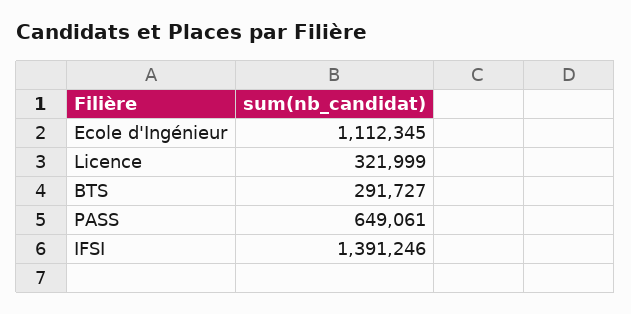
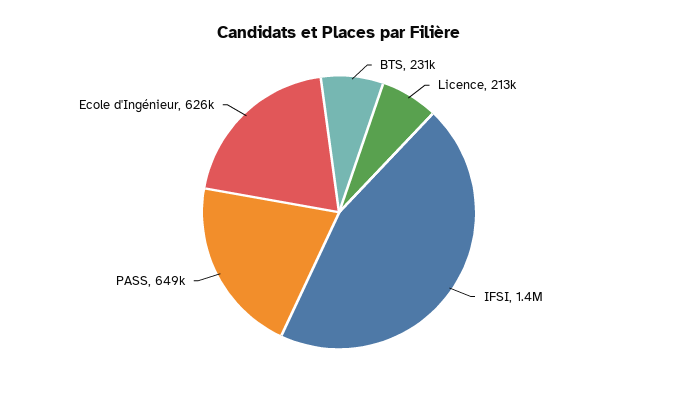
Ecole d'Ingénieur: 1112345 -> 626000
Licence: 321999 -> 213000
BTS: 291727 -> 231000

